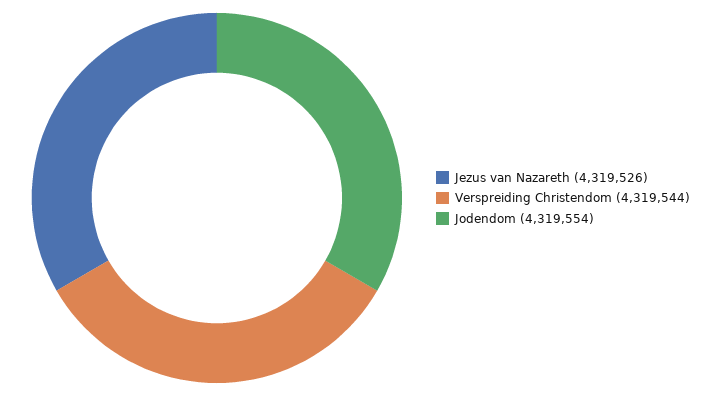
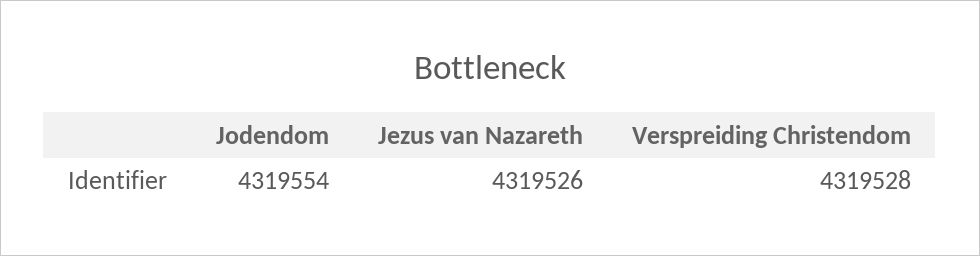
Verspreiding Christendom: 4319544 -> 4319528

